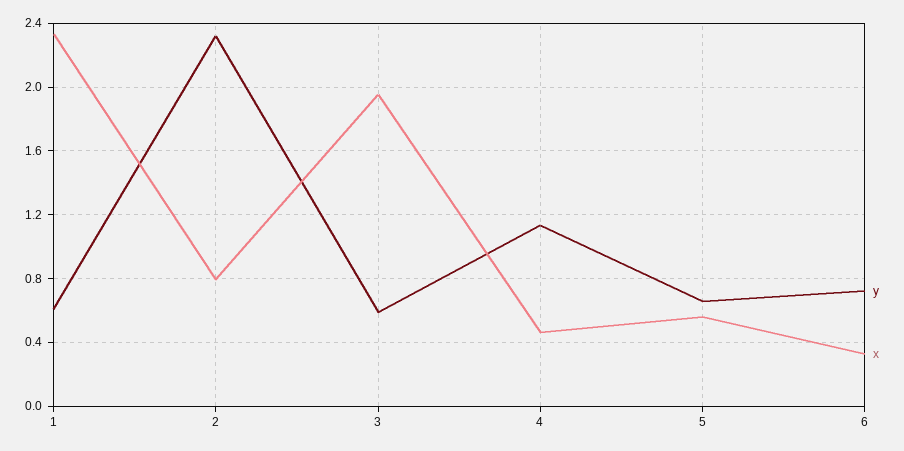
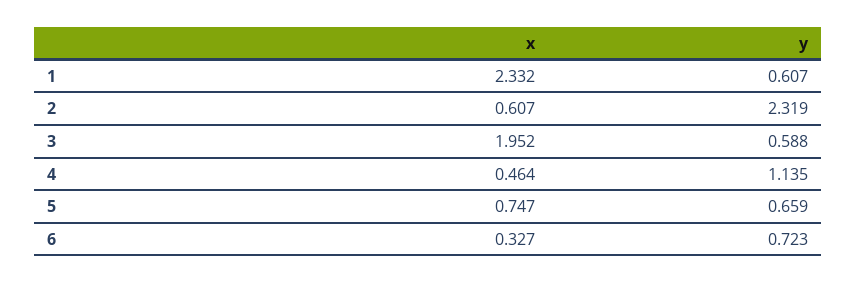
x, 2: 0.8 -> 0.607
x, 5: 0.55 -> 0.747

